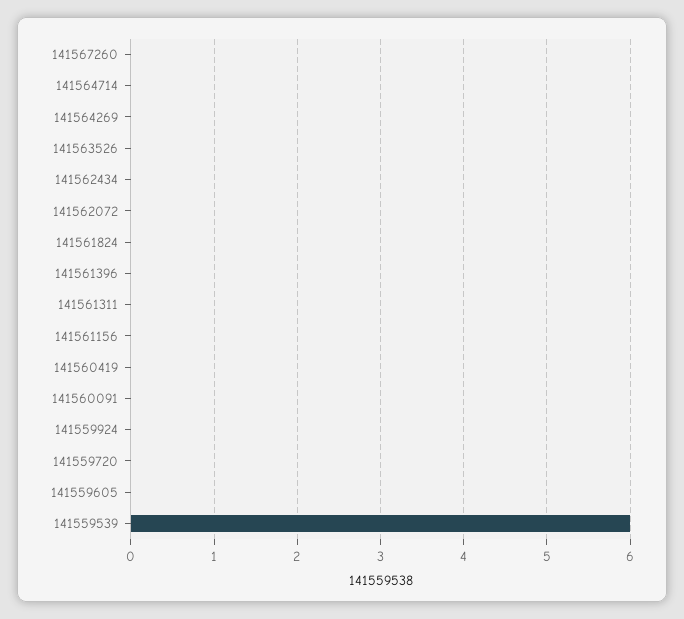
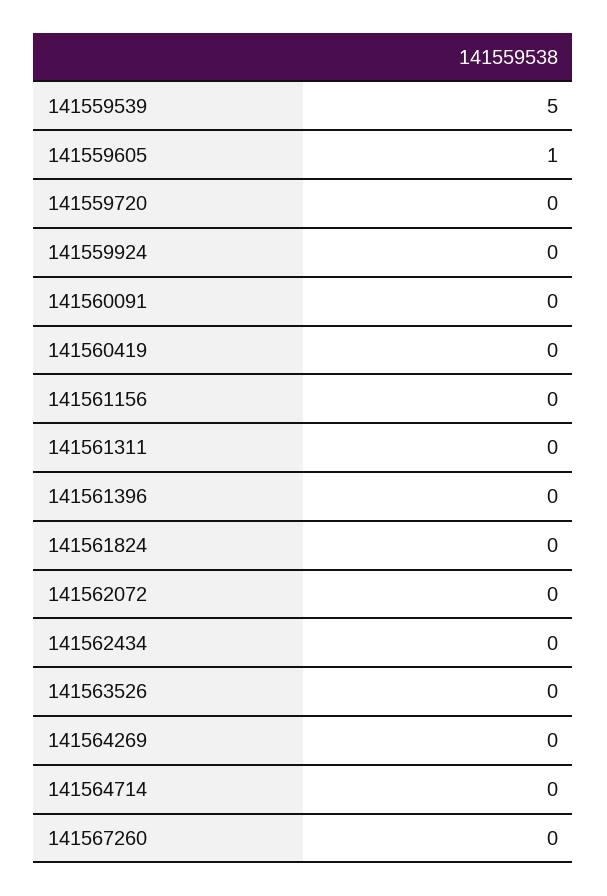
141559605: 0 -> 1
141559539: 6 -> 5

